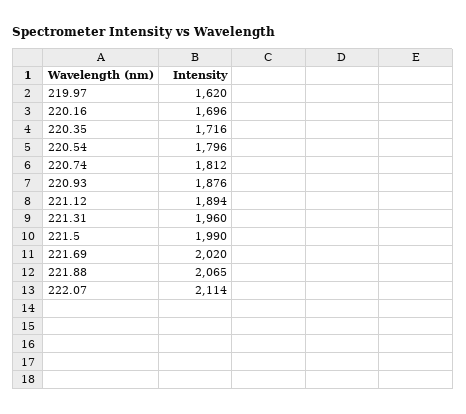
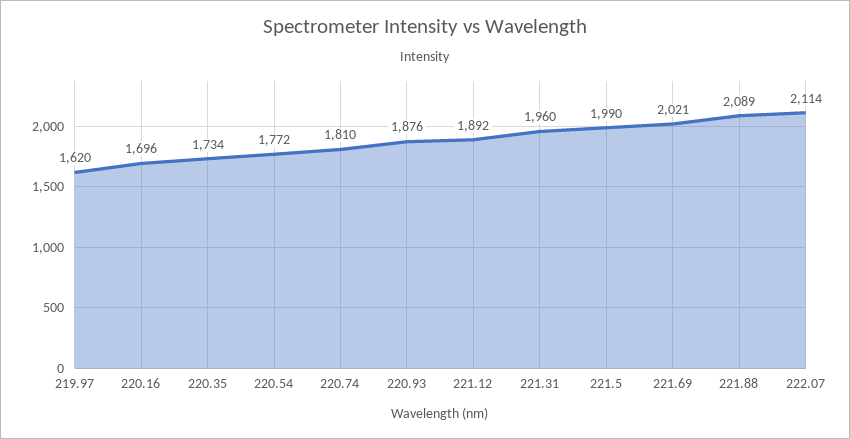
220.35: 1716 -> 1734
220.54: 1796 -> 1772
220.74: 1812 -> 1810
221.12: 1894 -> 1892
221.69: 2020 -> 2021
221.88: 2065 -> 2089

